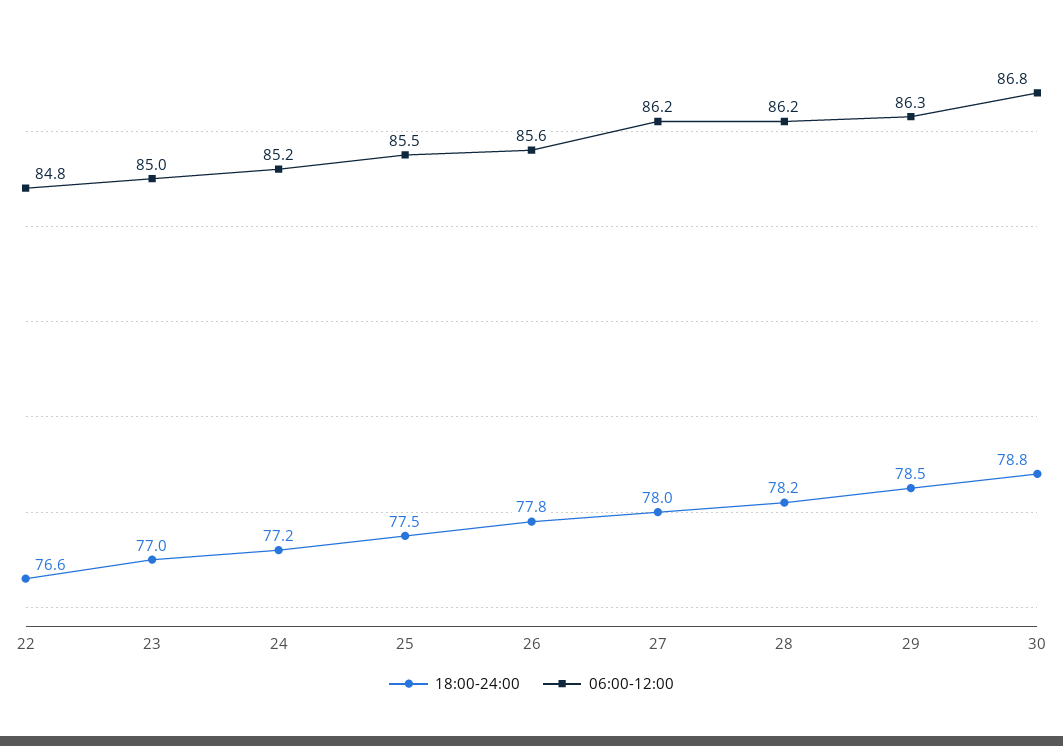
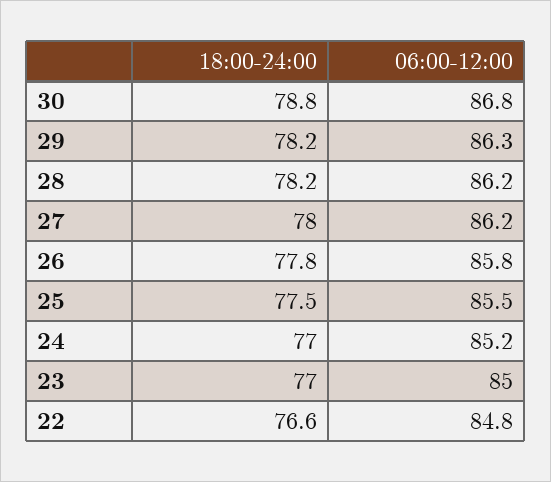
18:00-24:00, 24: 77.2 -> 77
06:00-12:00, 26: 85.6 -> 85.8
18:00-24:00, 29: 78.5 -> 78.2

